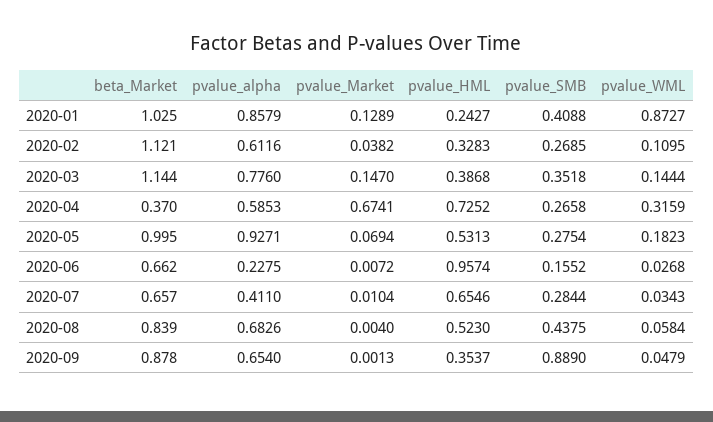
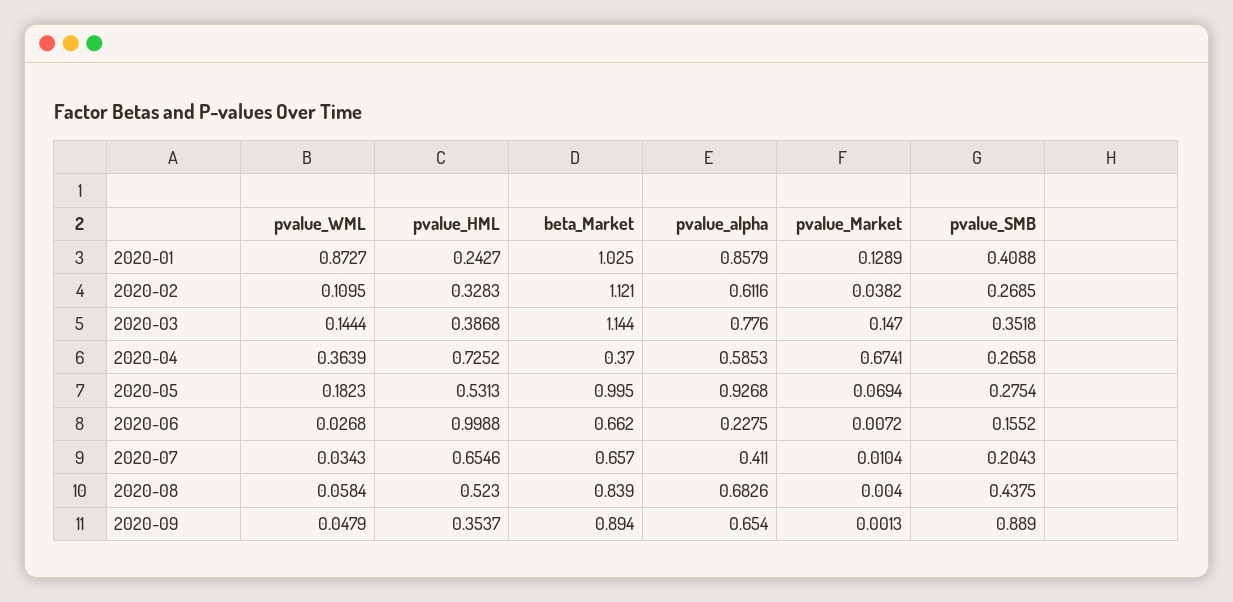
pvalue_WML, 2020-04: 0.3159 -> 0.3639
pvalue_alpha, 2020-05: 0.9271 -> 0.9268
pvalue_HML, 2020-06: 0.9574 -> 0.9988
pvalue_SMB, 2020-07: 0.2844 -> 0.2043
beta_Market, 2020-09: 0.878 -> 0.894

